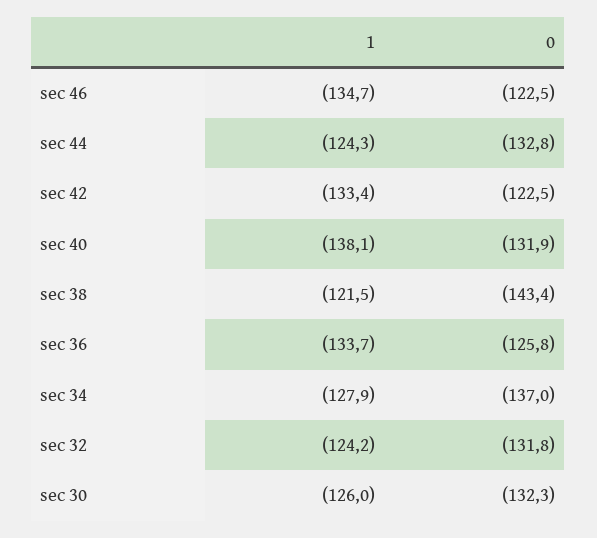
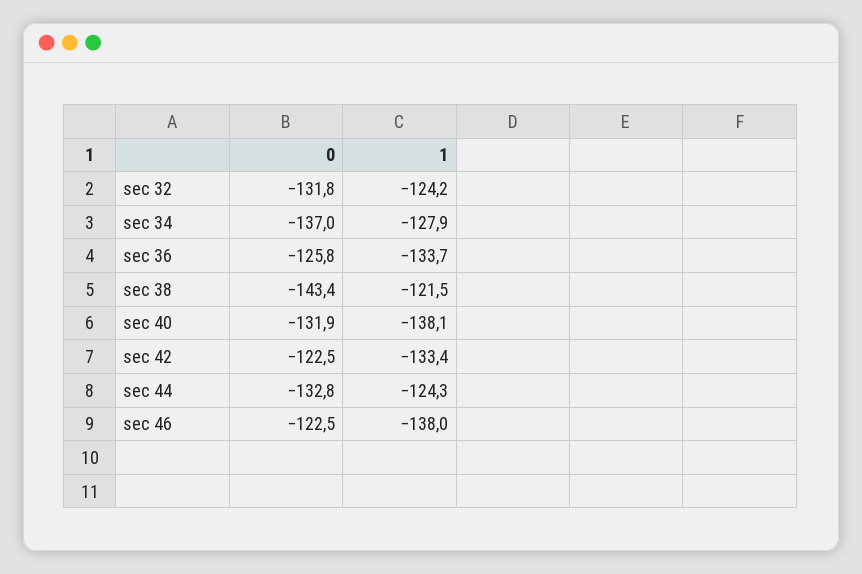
1, sec 46: -134.7 -> -138
1, sec 30: -126 -> none
0, sec 30: -132.3 -> none

